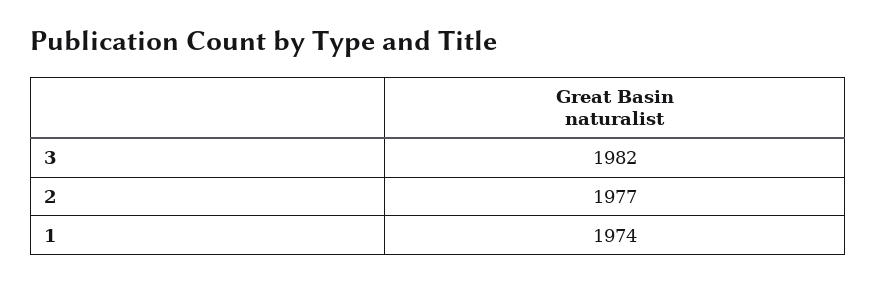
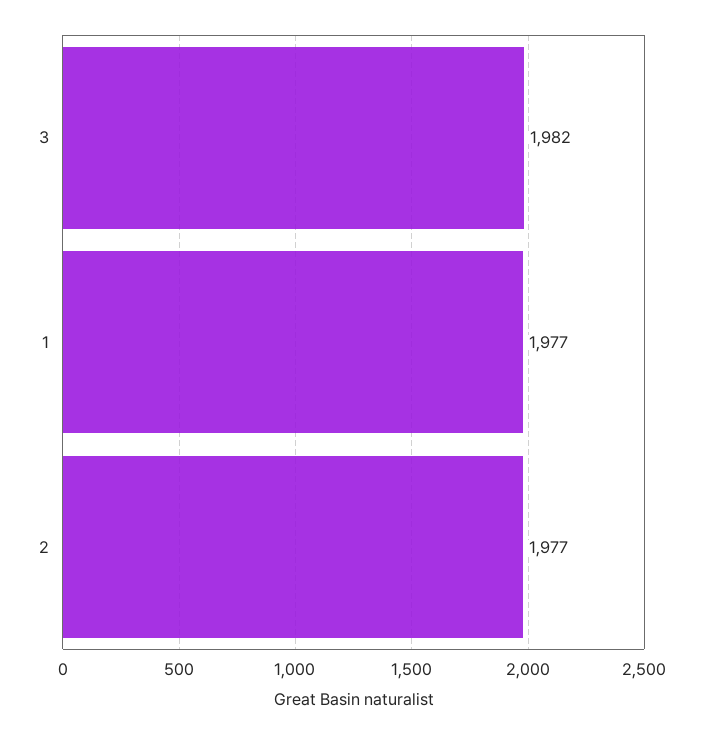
1: 1974 -> 1977

